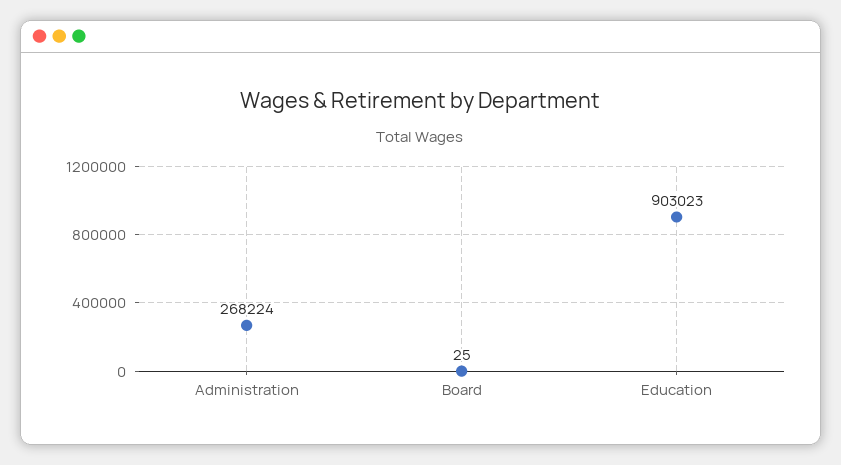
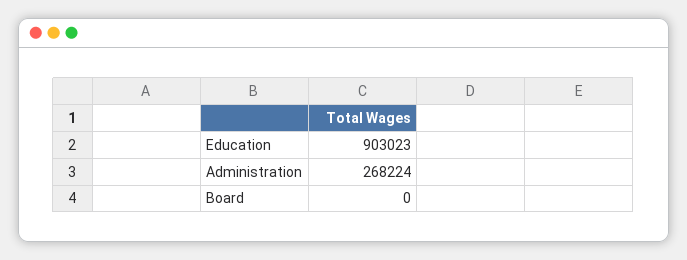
Board: 25 -> 0

